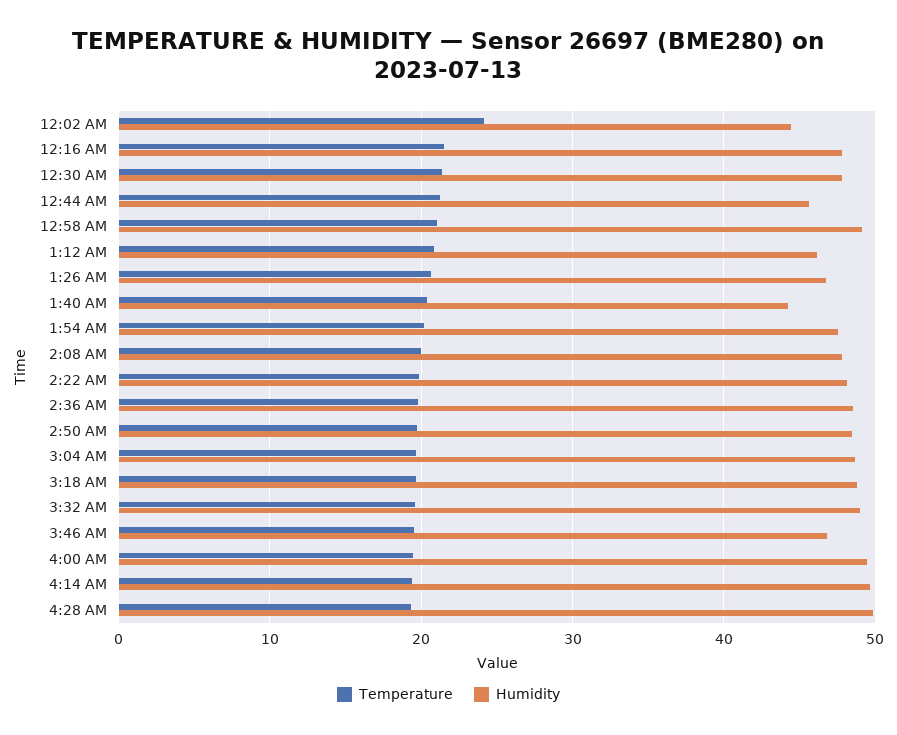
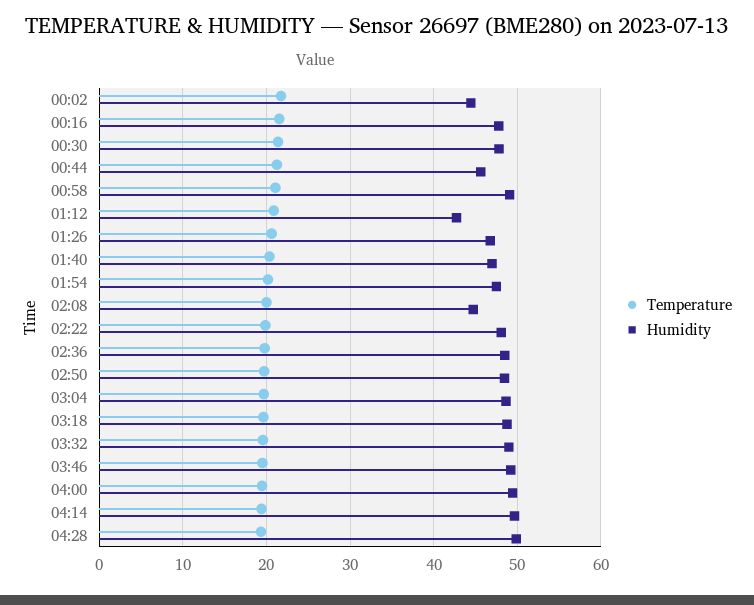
Temperature, 12:02 AM: 24 -> 22
Humidity, 1:12 AM: 46 -> 43
Humidity, 1:40 AM: 44 -> 47
Humidity, 2:08 AM: 48 -> 45
Humidity, 3:46 AM: 47 -> 49

